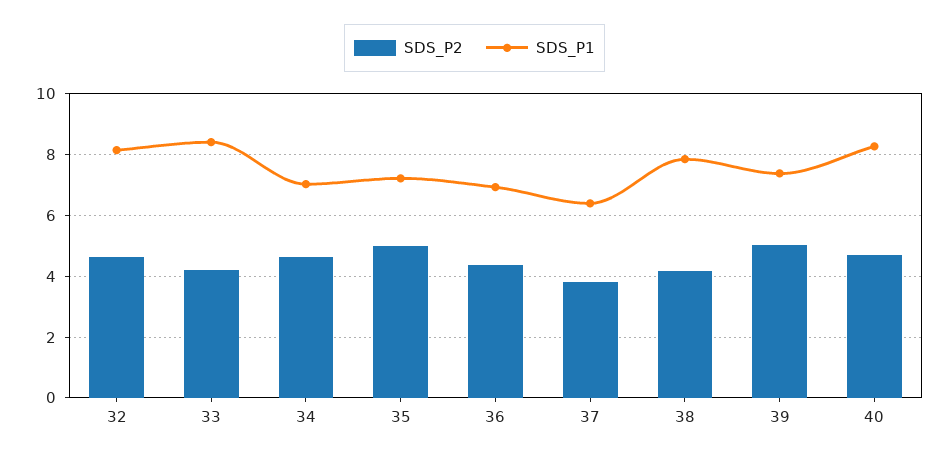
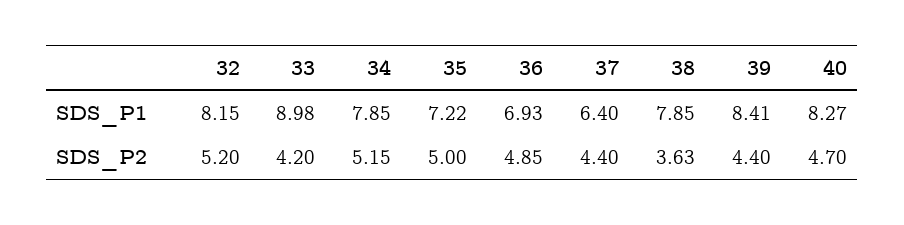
SDS_P2, 32: 4.6 -> 5.2
SDS_P1, 33: 8.4 -> 8.98
SDS_P2, 34: 4.6 -> 5.15
SDS_P1, 34: 7 -> 7.85
SDS_P2, 36: 4.4 -> 4.85
SDS_P2, 37: 3.8 -> 4.4
SDS_P2, 38: 4.2 -> 3.63
SDS_P2, 39: 5 -> 4.4
SDS_P1, 39: 7.4 -> 8.41

